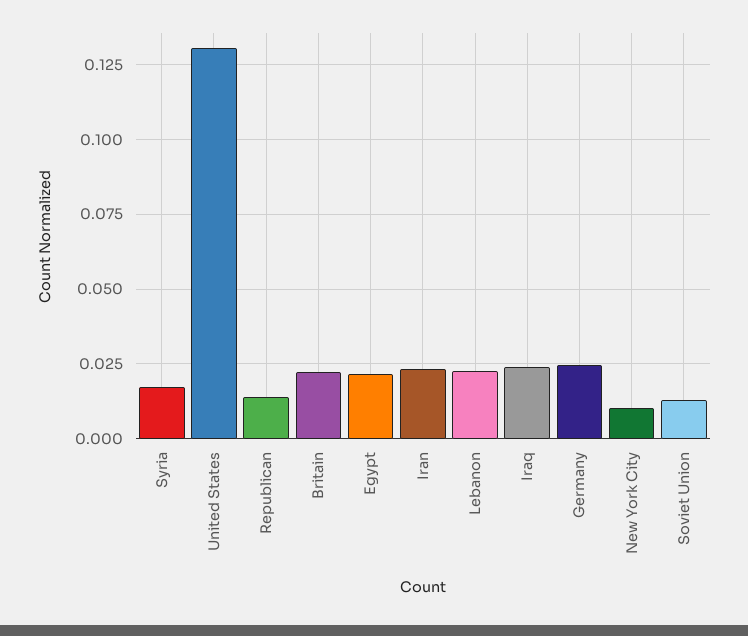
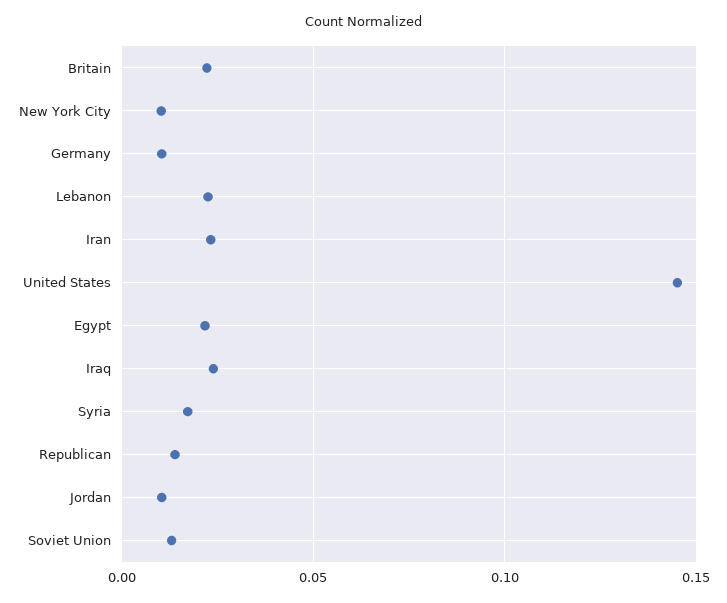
United States: 0.13 -> 0.145
Germany: 0.025 -> 0.01
Jordan: none -> 0.01

